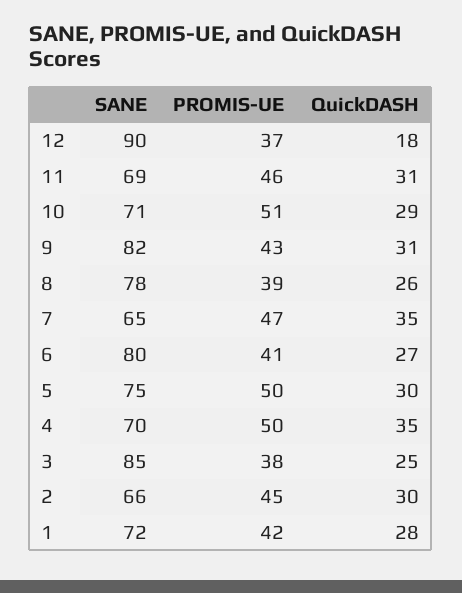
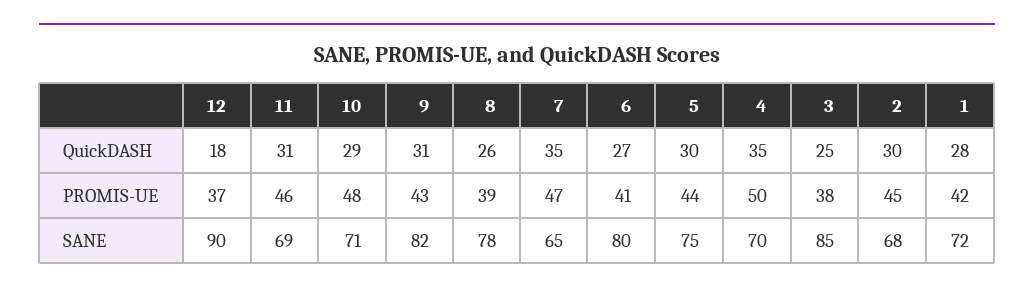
PROMIS-UE, 10: 51 -> 48
PROMIS-UE, 5: 50 -> 44
SANE, 2: 66 -> 68

